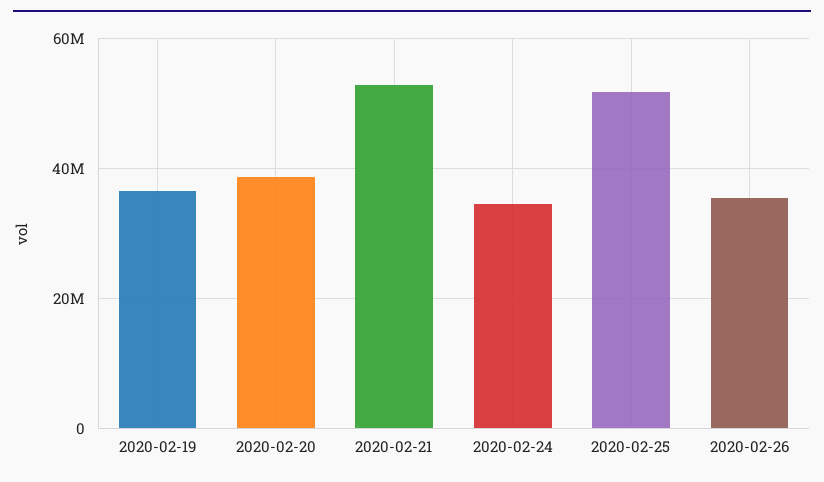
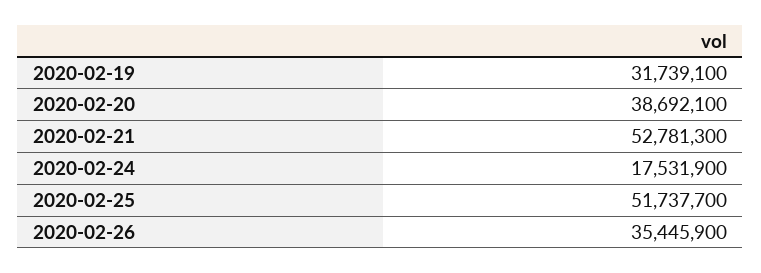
2020-02-19: 36000000 -> 31739100
2020-02-24: 34000000 -> 17531900

